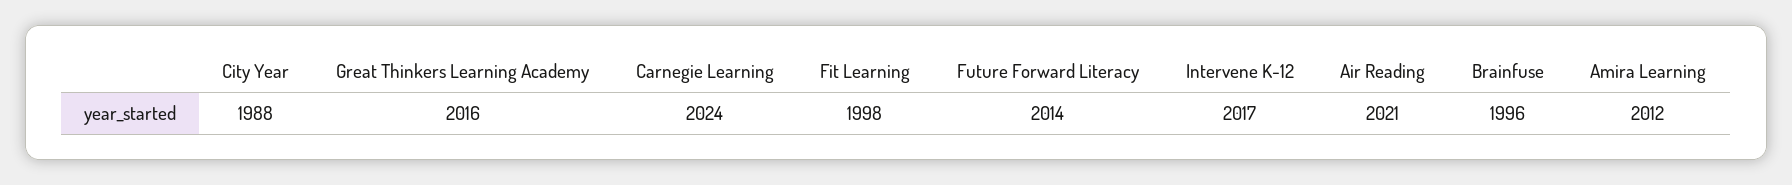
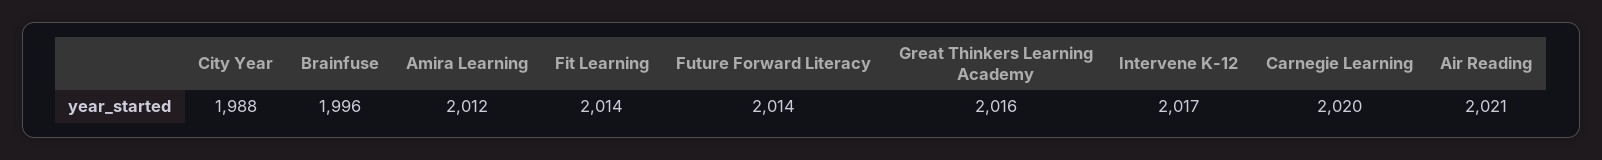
Carnegie Learning: 2024 -> 2020
Fit Learning: 1998 -> 2014

